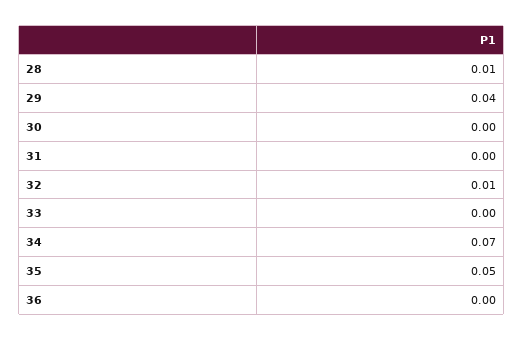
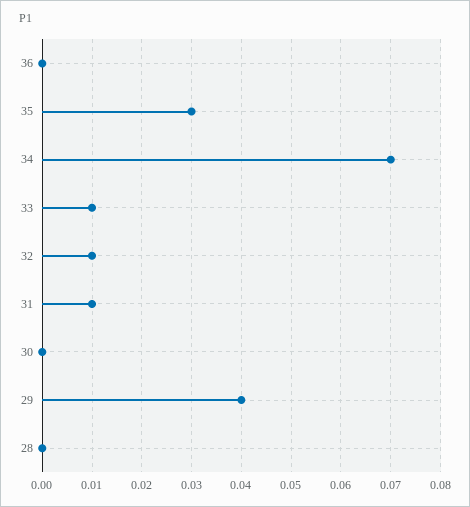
28: 0.01 -> 0
31: 0 -> 0.01
33: 0 -> 0.01
35: 0.05 -> 0.03

